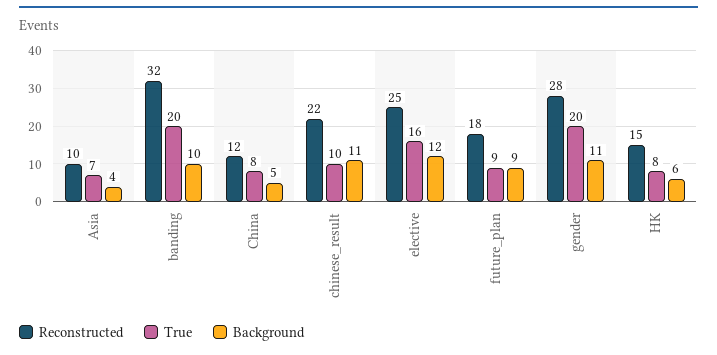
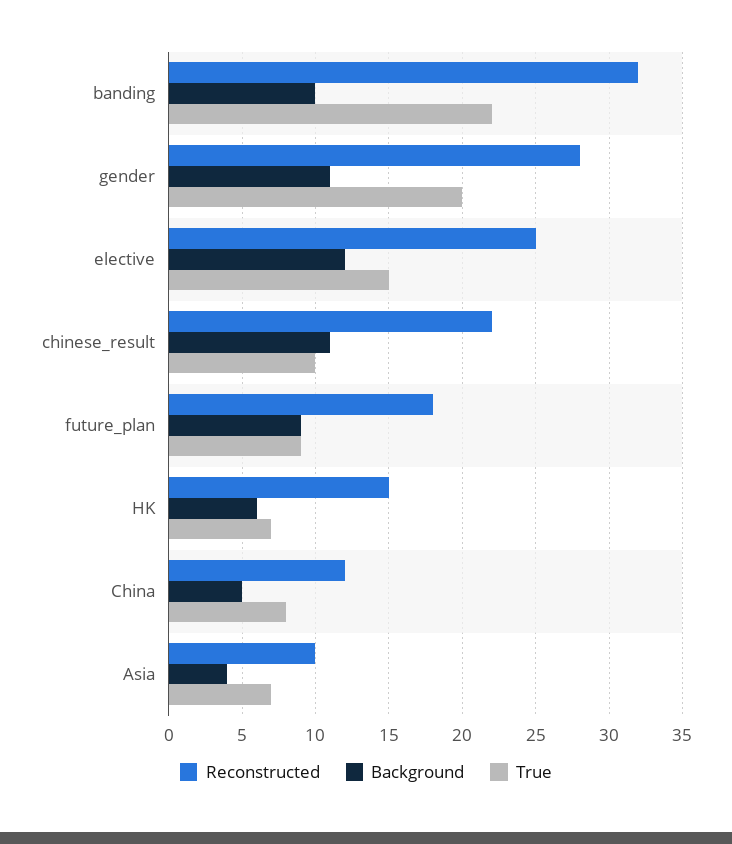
True, banding: 20 -> 22
True, elective: 16 -> 15
True, HK: 8 -> 7

